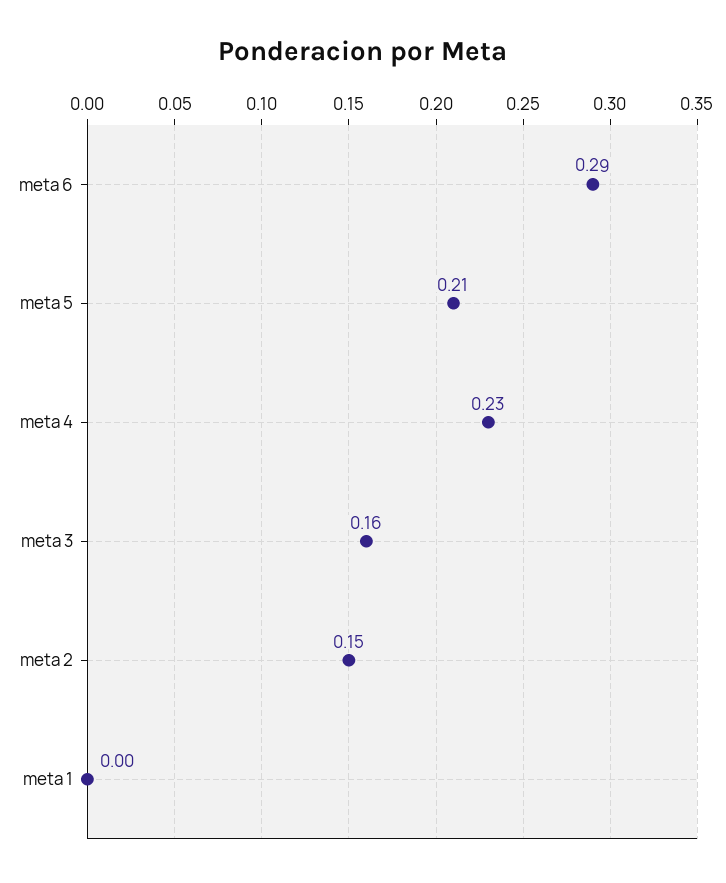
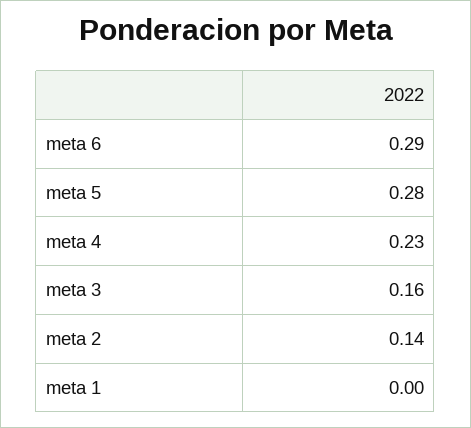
meta 5: 0.21 -> 0.28
meta 2: 0.15 -> 0.14

